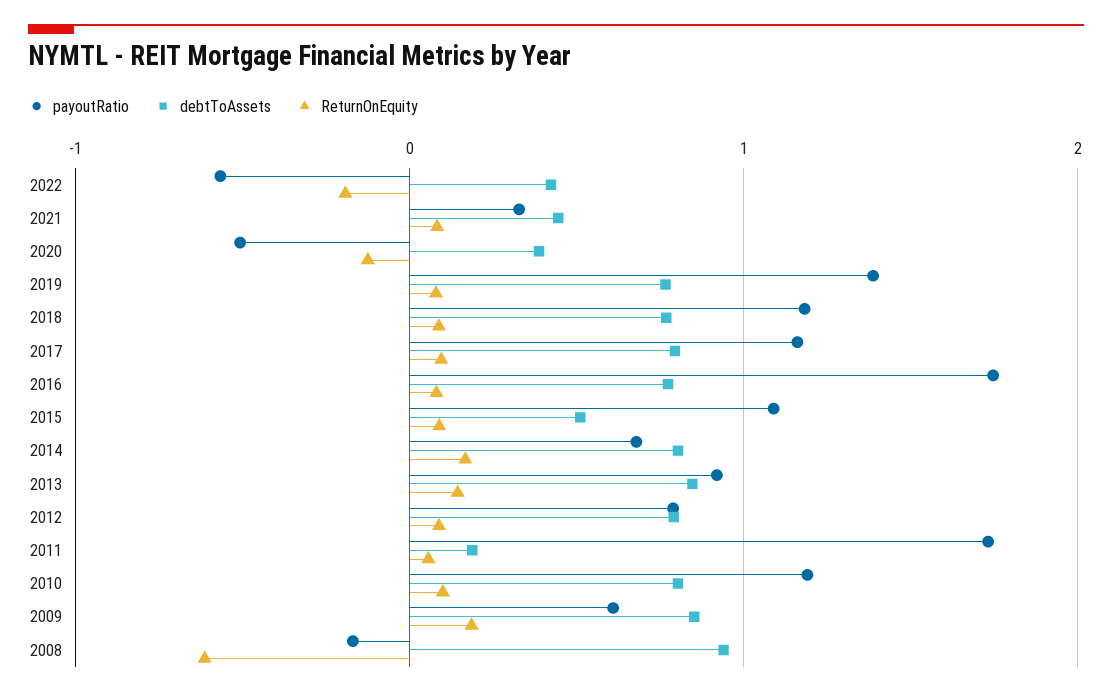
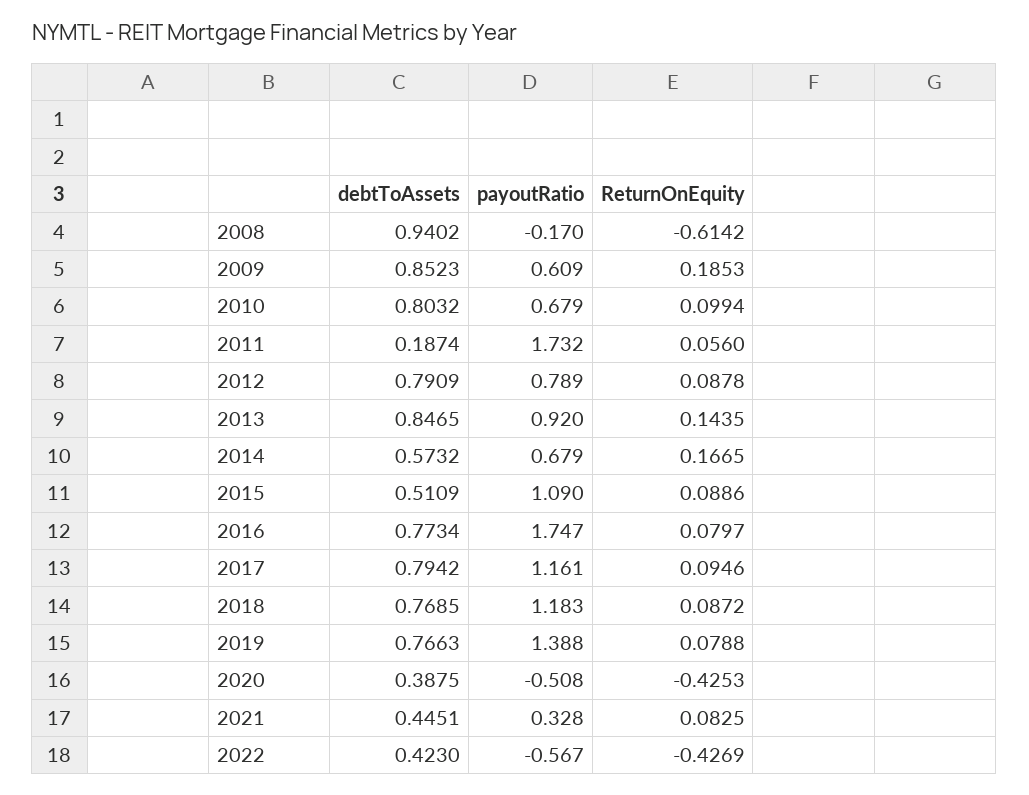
ReturnOnEquity, 2022: -0.2 -> -0.4269
ReturnOnEquity, 2020: -0.1 -> -0.4253
debtToAssets, 2014: 0.8 -> 0.5732
payoutRatio, 2010: 1.2 -> 0.679

